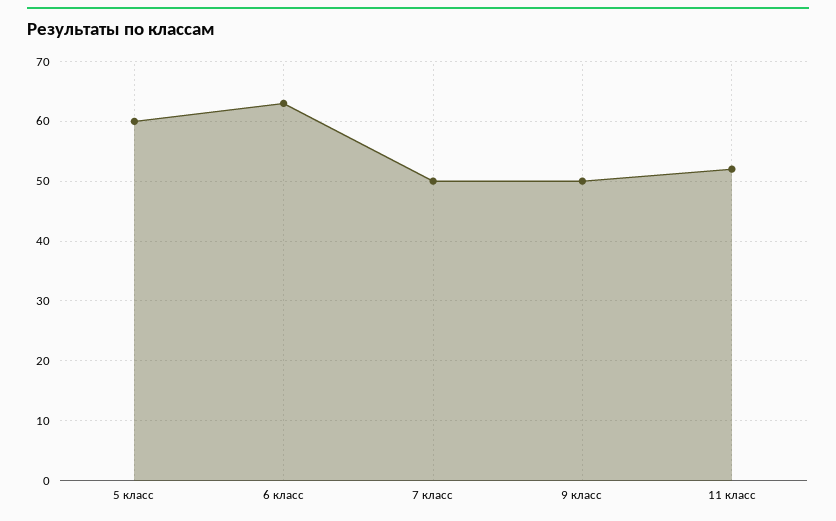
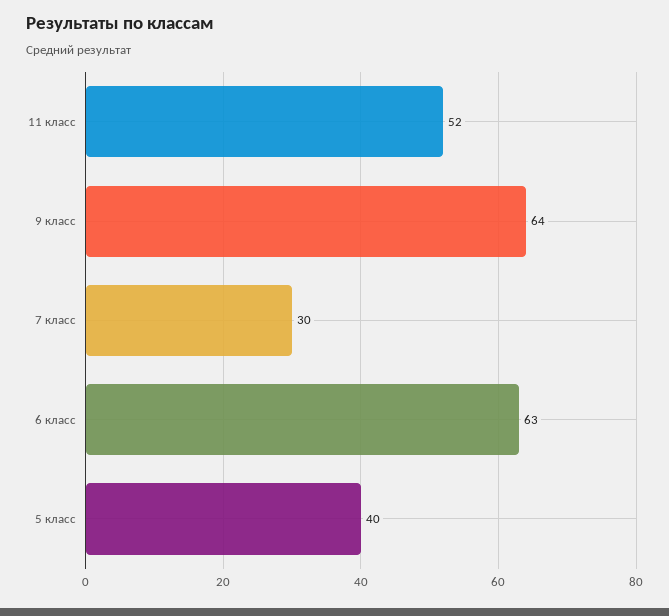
5 класс: 60 -> 40
7 класс: 50 -> 30
9 класс: 50 -> 64

